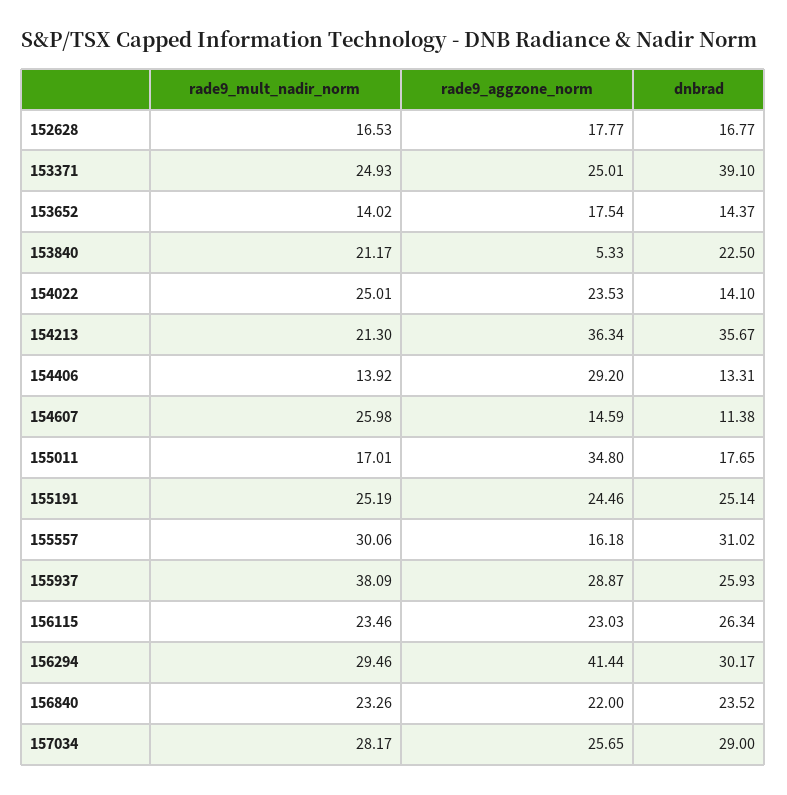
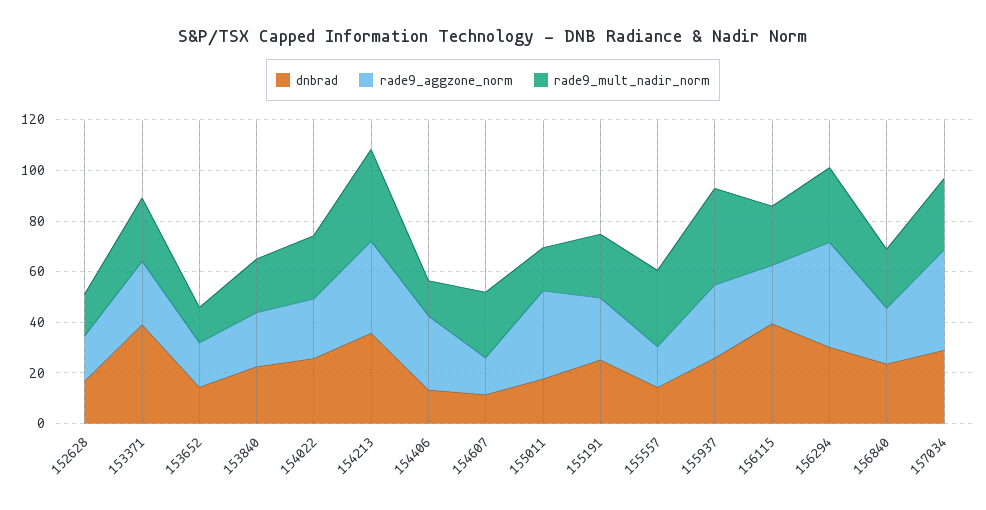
rade9_aggzone_norm, 153840: 5.33 -> 20
dnbrad, 154022: 14.1 -> 25
rade9_mult_nadir_norm, 154213: 21.3 -> 35
dnbrad, 155557: 31.02 -> 15
dnbrad, 156115: 26.34 -> 40
rade9_aggzone_norm, 157034: 25.65 -> 40

